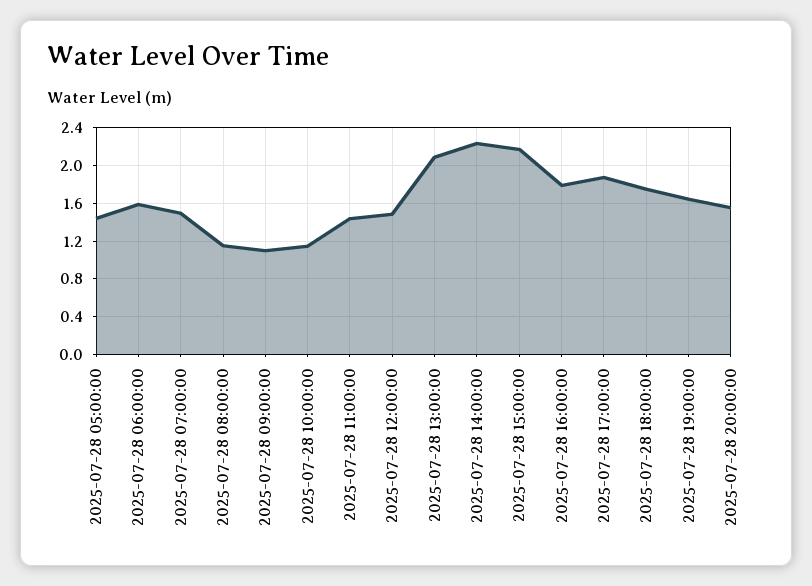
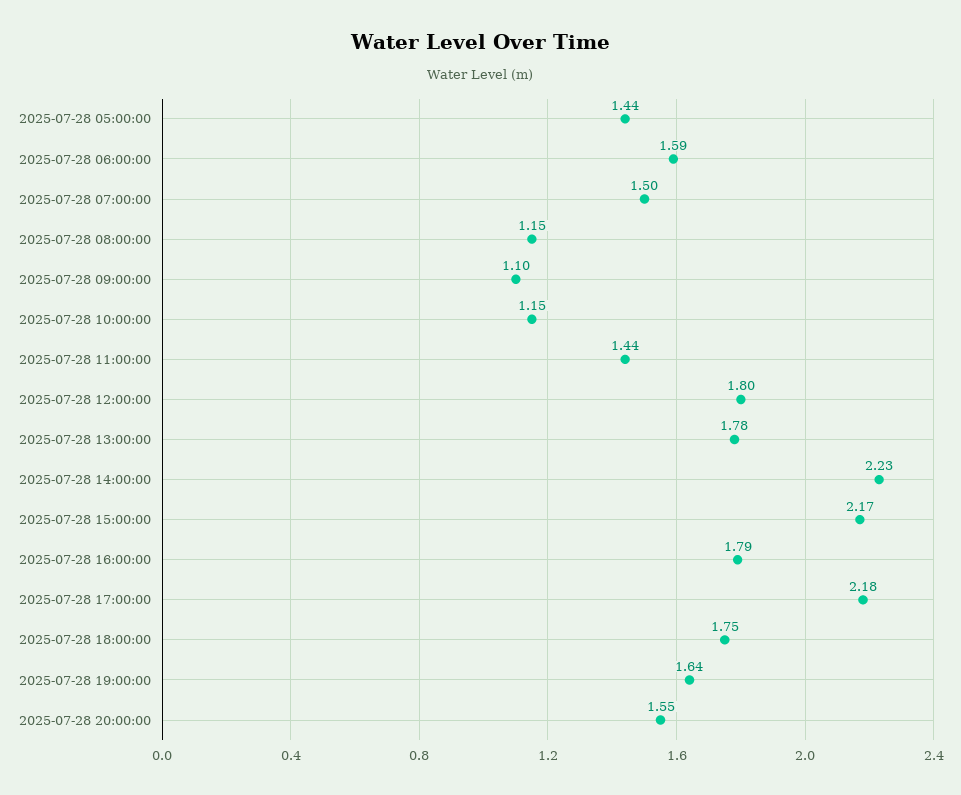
2025-07-28 12:00:00: 1.5 -> 1.8
2025-07-28 13:00:00: 2.1 -> 1.78
2025-07-28 17:00:00: 1.9 -> 2.18

